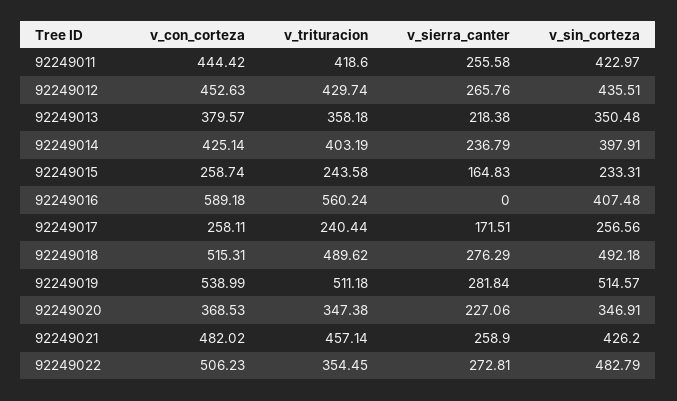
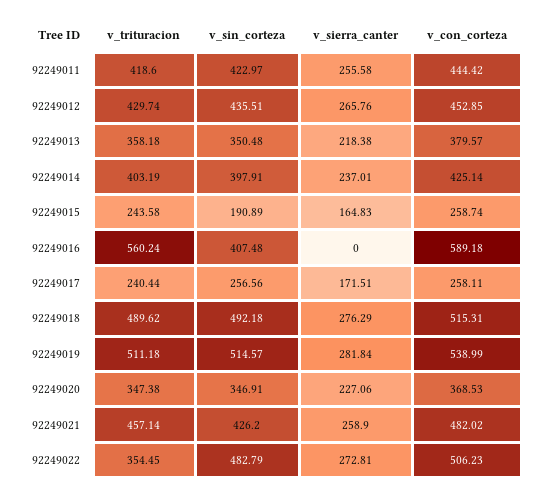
v_con_corteza, 92249012: 452.63 -> 452.85
v_sierra_canter, 92249014: 236.79 -> 237.01
v_sin_corteza, 92249015: 233.31 -> 190.89

